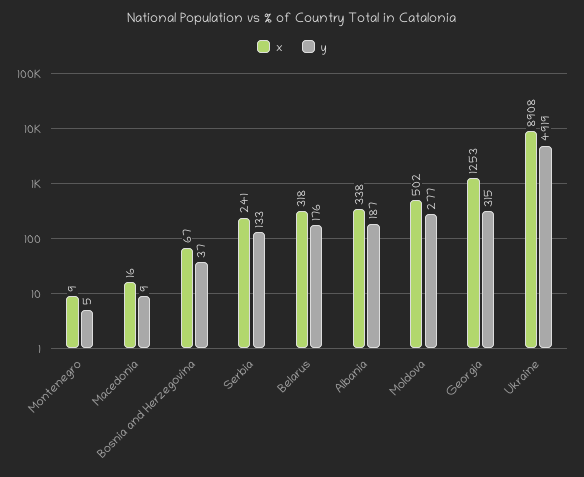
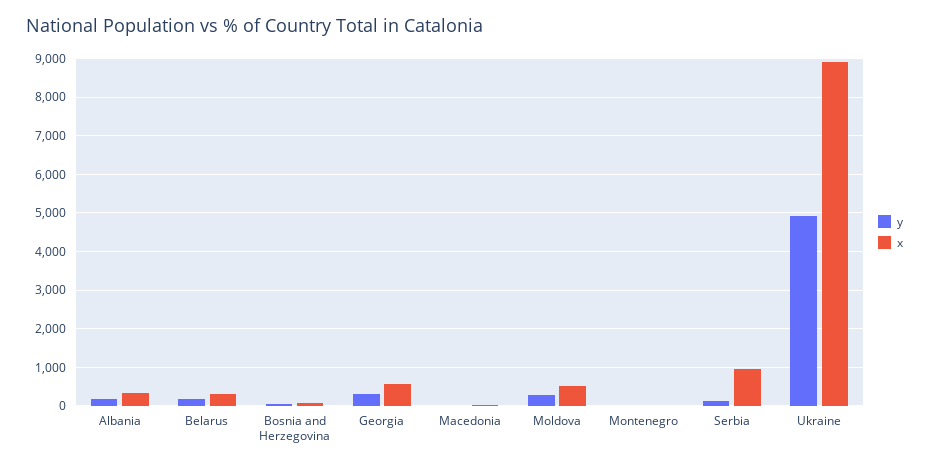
x, Serbia: 241 -> 1000
x, Georgia: 1253 -> 600

